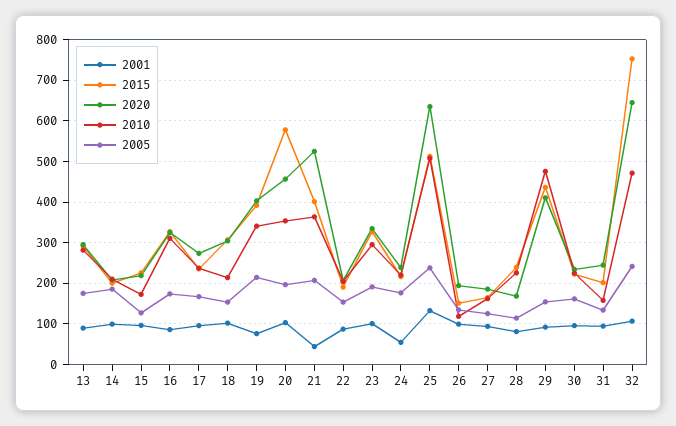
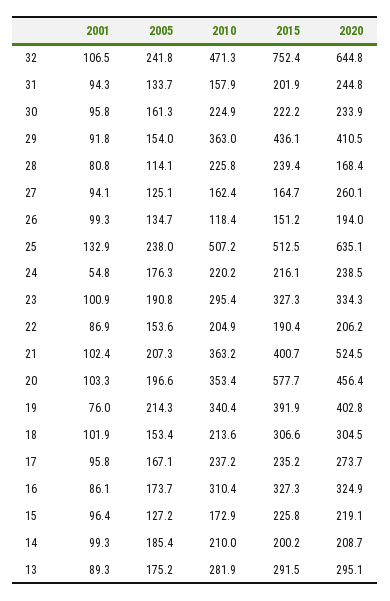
2001, 21: 40 -> 102.4
2020, 27: 180 -> 260.1
2010, 29: 480 -> 363

